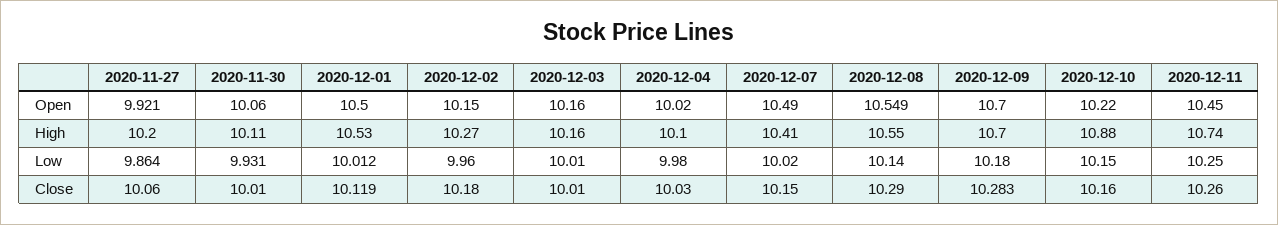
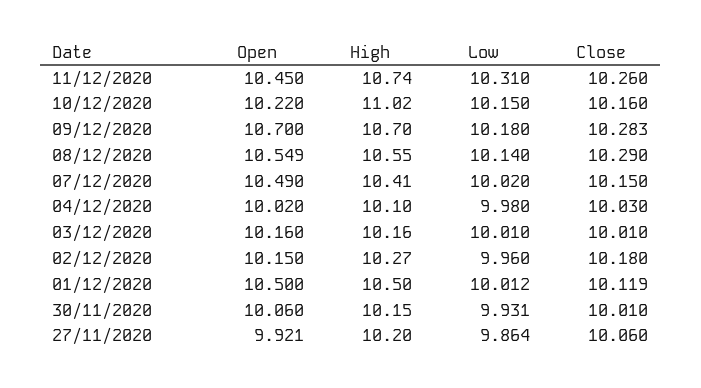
2020-11-30, High: 10.11 -> 10.15
2020-12-01, High: 10.53 -> 10.5
2020-12-10, High: 10.88 -> 11.02
2020-12-11, Low: 10.25 -> 10.31

